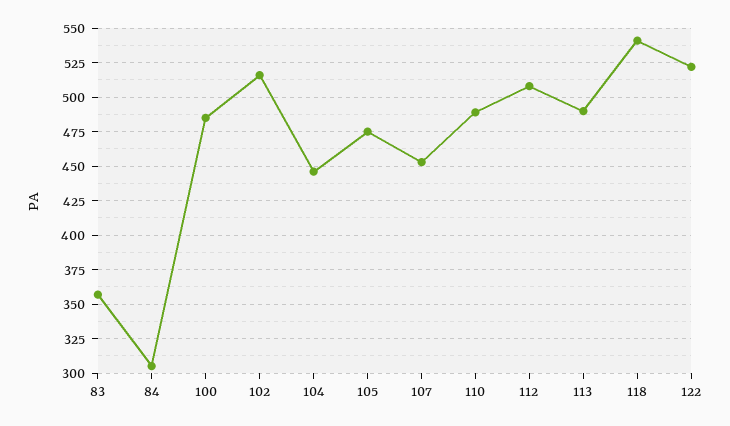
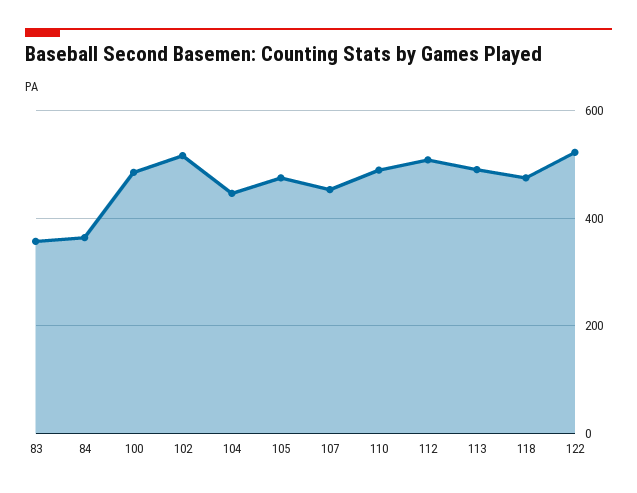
84: 305 -> 360
118: 540 -> 480

